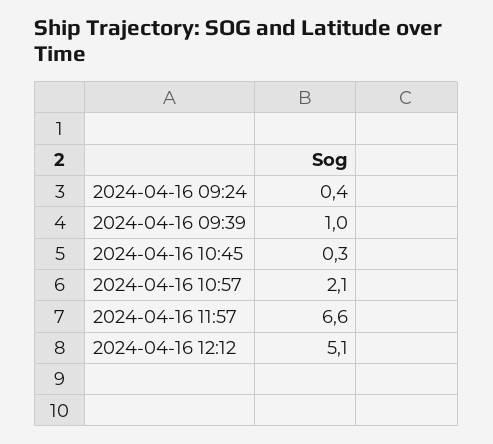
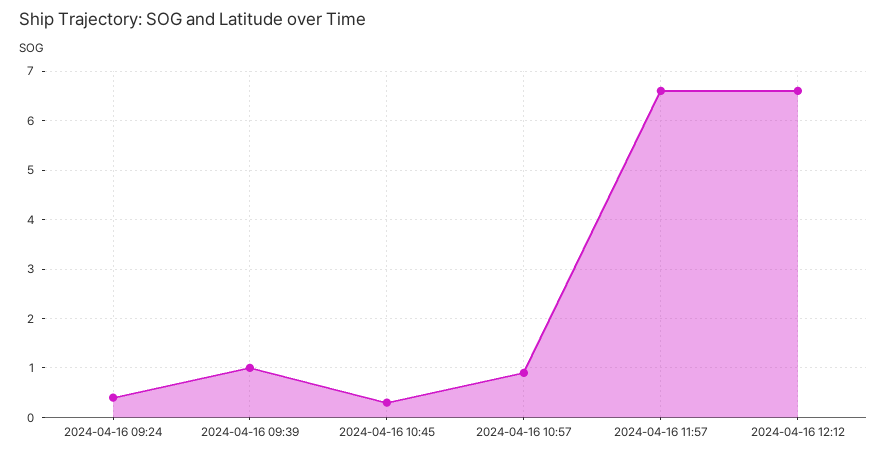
2024-04-16 10:57: 2.1 -> 1
2024-04-16 12:12: 5.1 -> 6.5

